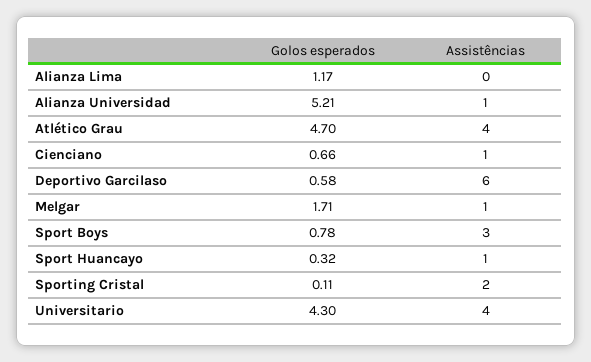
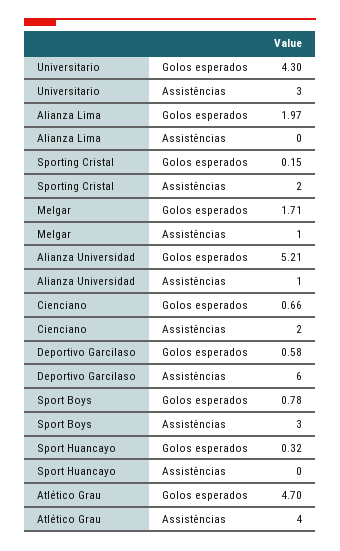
Golos esperados, Alianza Lima: 1.17 -> 1.97
Assistências, Cienciano: 1 -> 2
Assistências, Sport Huancayo: 1 -> 0
Golos esperados, Sporting Cristal: 0.11 -> 0.15
Assistências, Universitario: 4 -> 3

